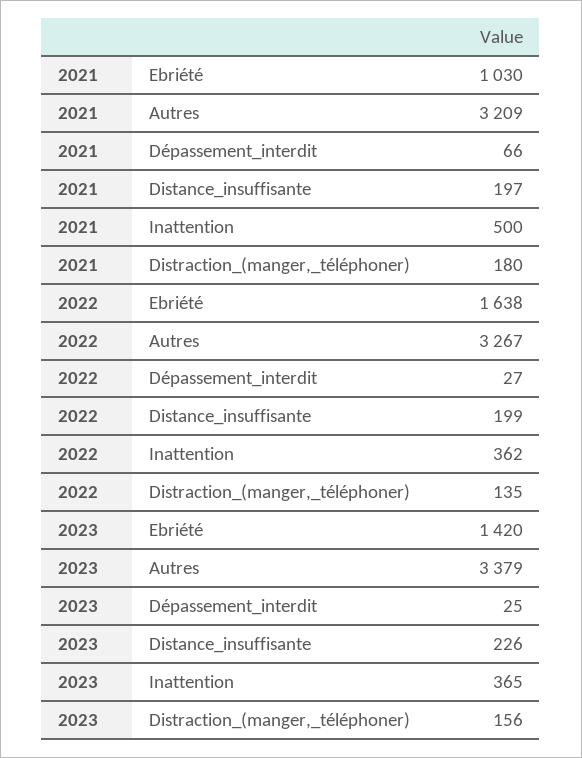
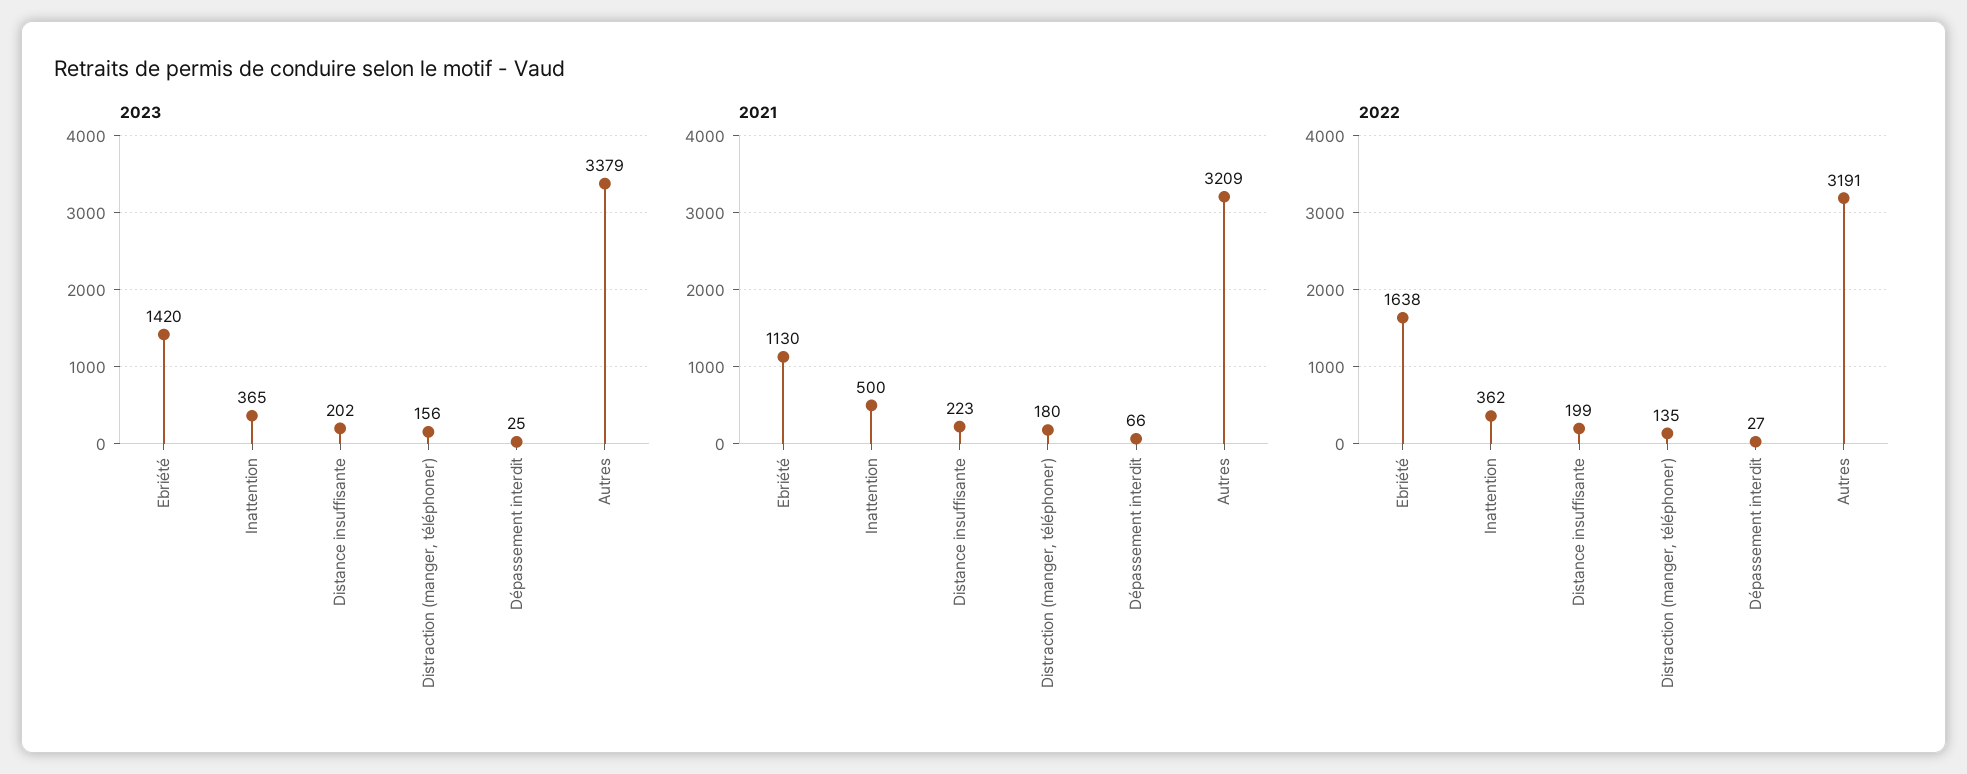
2021, Ebriété: 1030 -> 1130
2021, Distance_insuffisante: 197 -> 223
2022, Autres: 3267 -> 3191
2023, Distance_insuffisante: 226 -> 202

